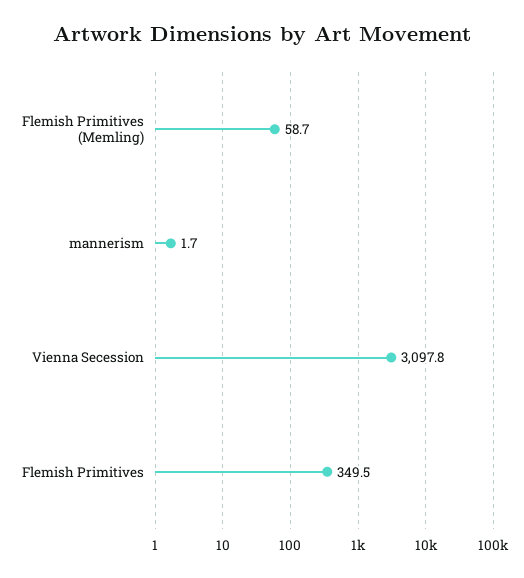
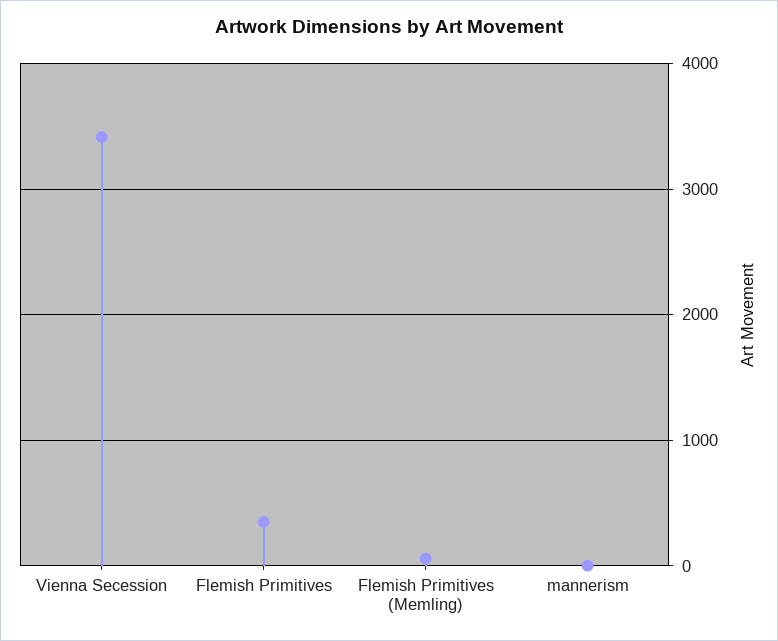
Vienna Secession: 3097.8 -> 3400

